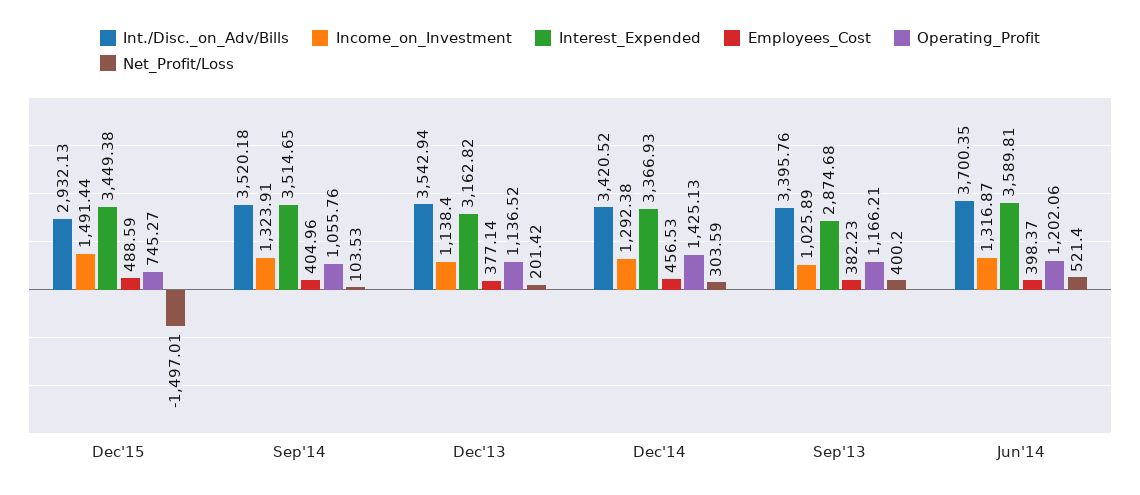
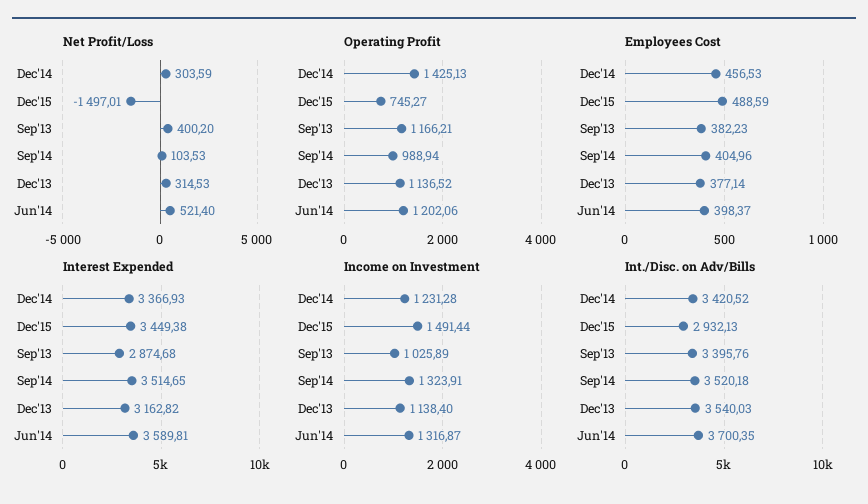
Operating_Profit, Sep'14: 1055.76 -> 988.94
Int./Disc._on_Adv/Bills, Dec'13: 3542.94 -> 3540.03
Net_Profit/Loss, Dec'13: 201.42 -> 314.53
Income_on_Investment, Dec'14: 1292.38 -> 1231.28

